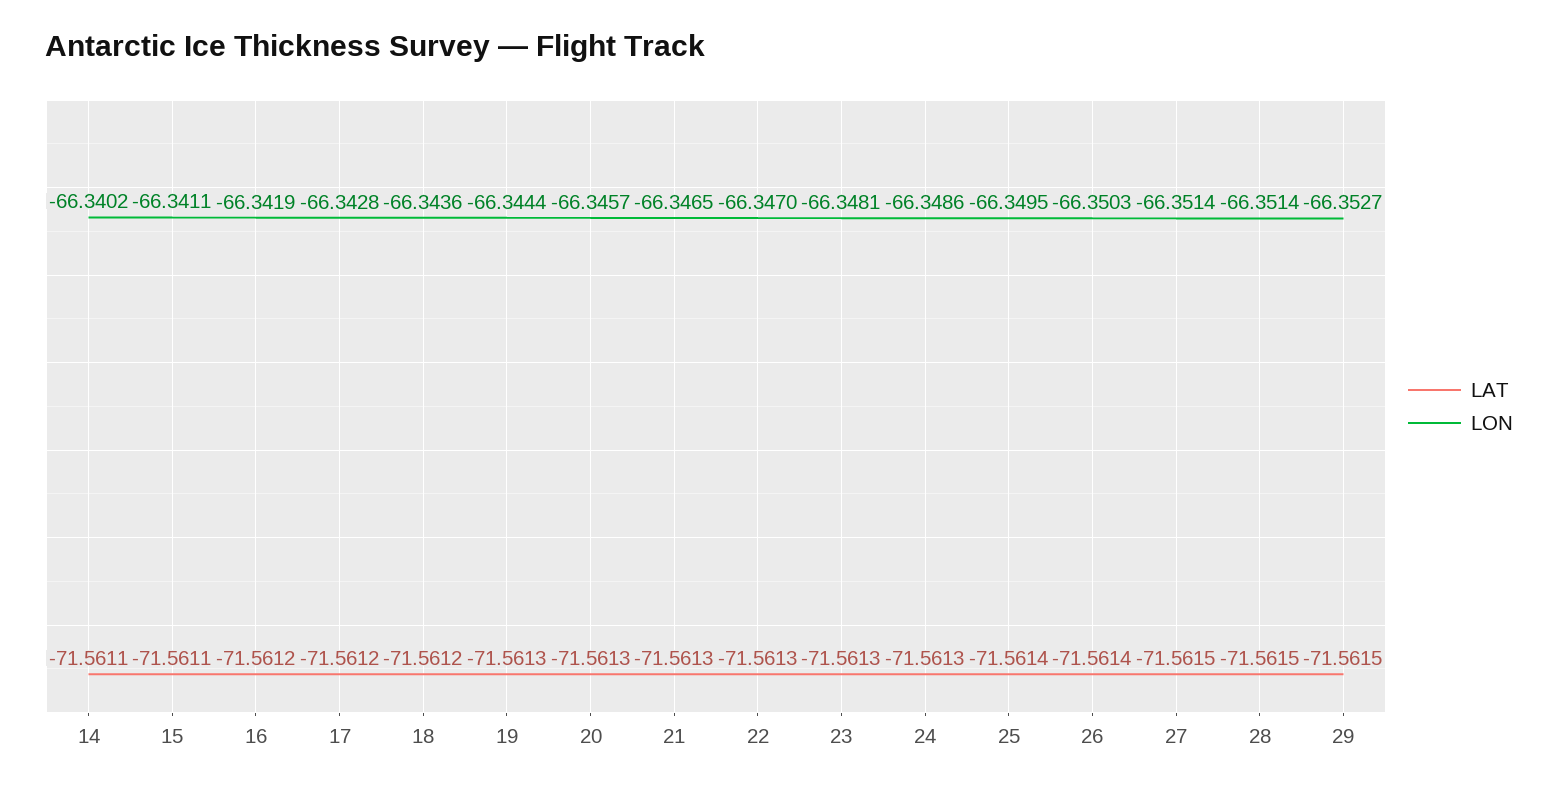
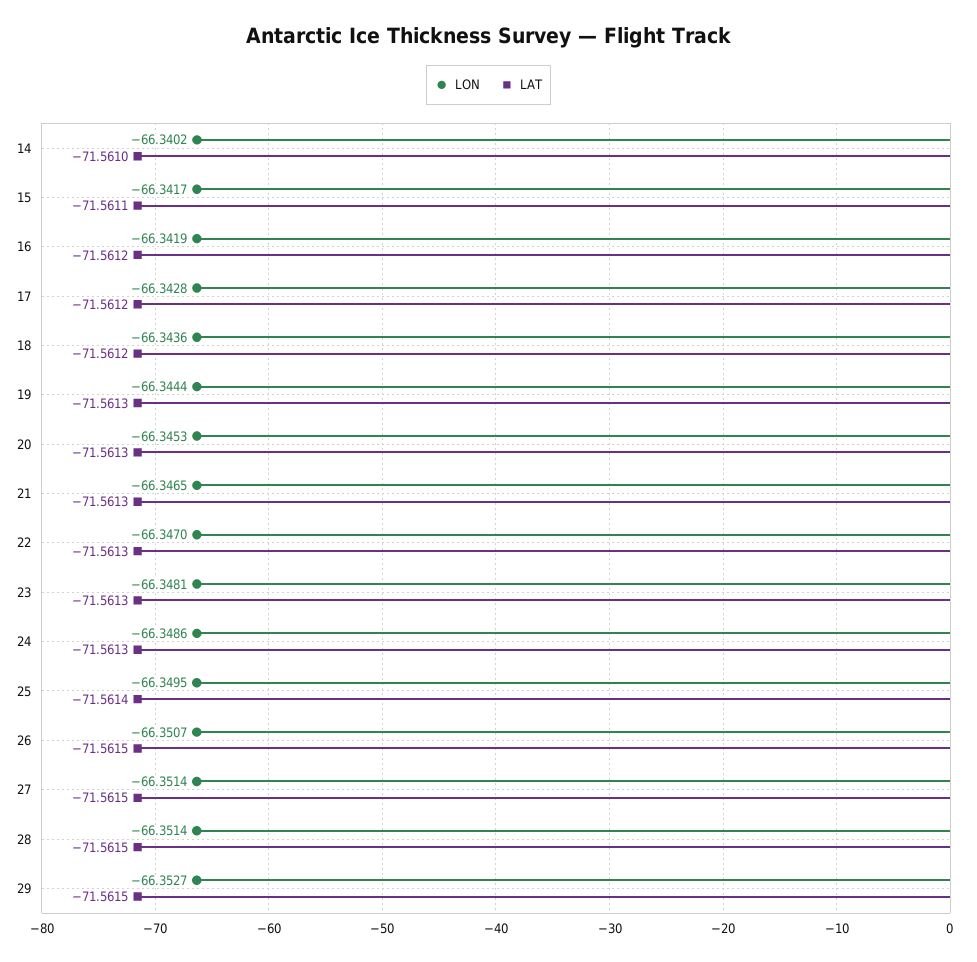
LAT, 14: -71.5611 -> -71.561
LON, 15: -66.3411 -> -66.3417
LON, 20: -66.3457 -> -66.3453
LAT, 26: -71.5614 -> -71.5615
LON, 26: -66.3503 -> -66.3507

